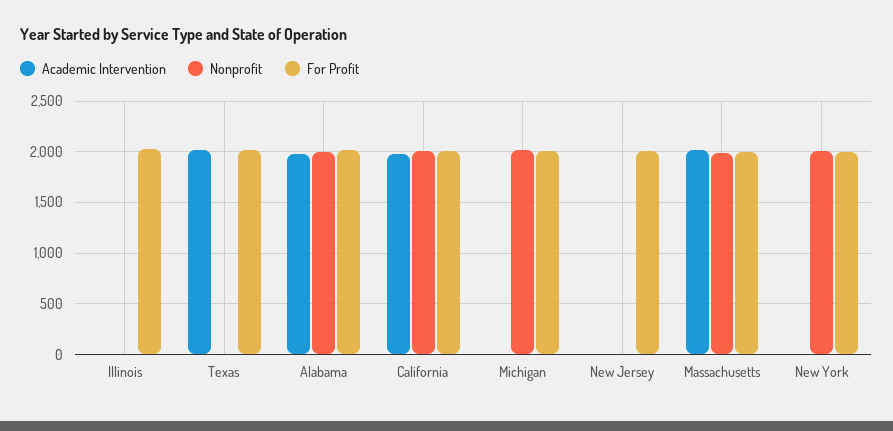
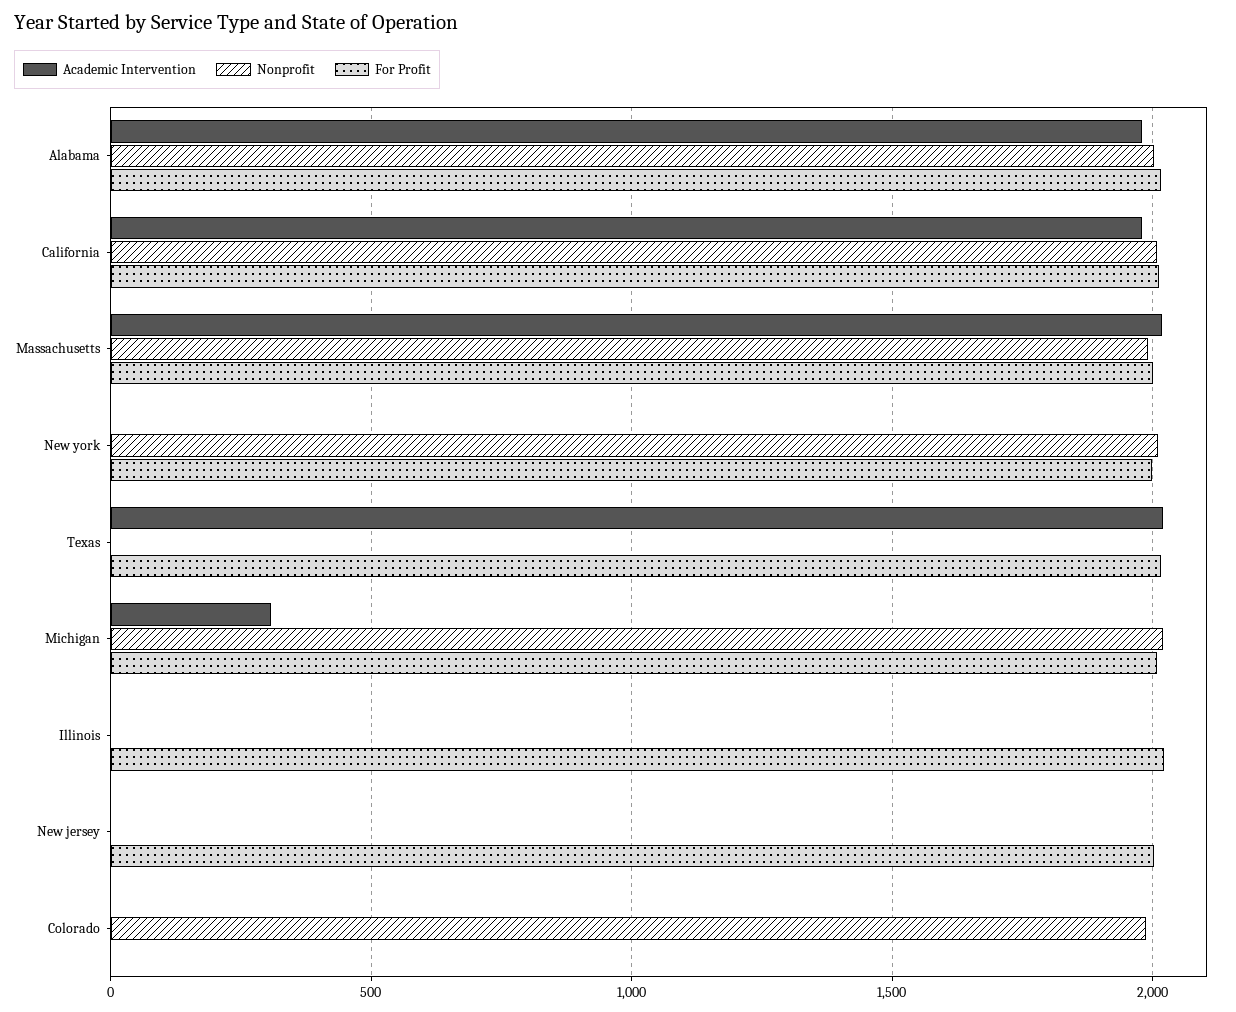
Academic Intervention, Michigan: 0 -> 300
Academic Intervention, Colorado: none -> 0
Nonprofit, Colorado: none -> 2000
For Profit, Colorado: none -> 0

